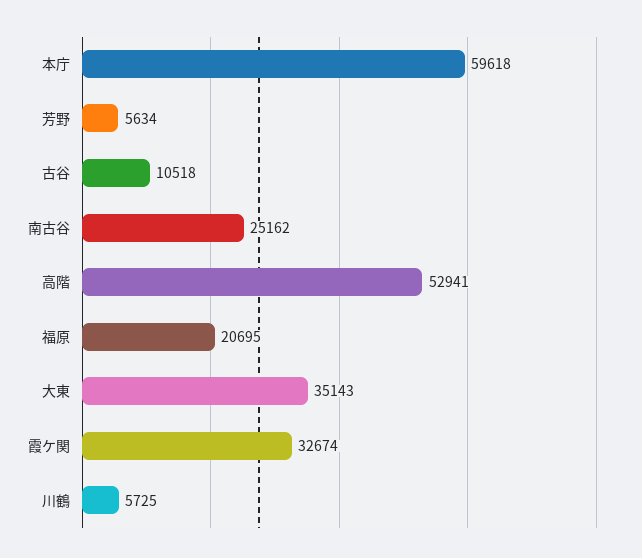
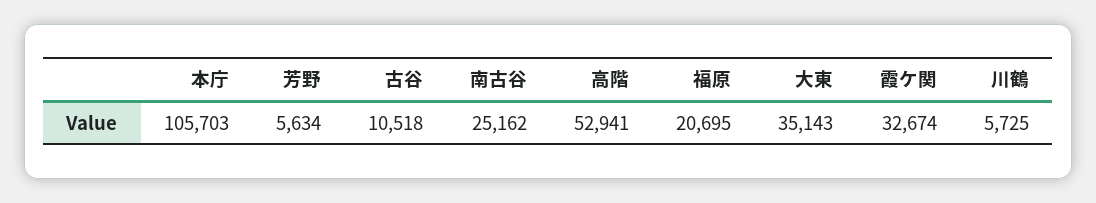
本庁: 59618 -> 105703

